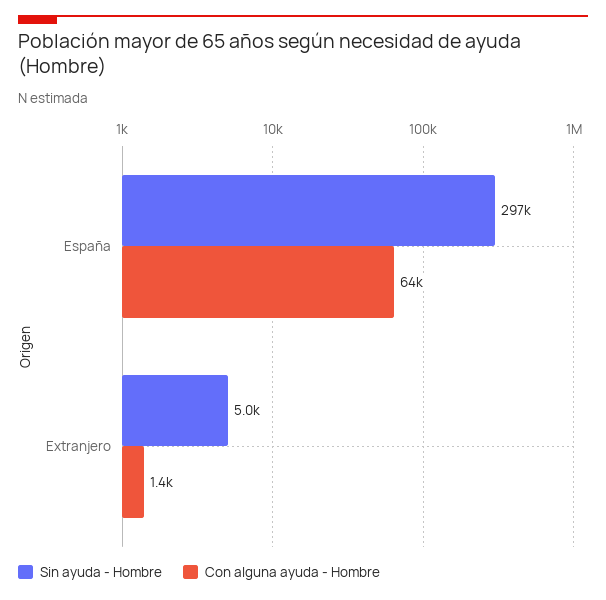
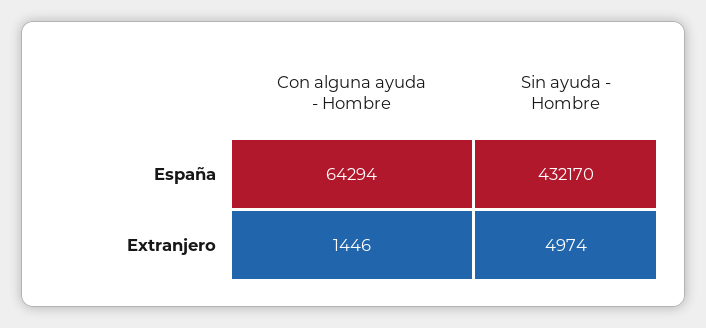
Sin ayuda - Hombre, España: 297000 -> 432170

